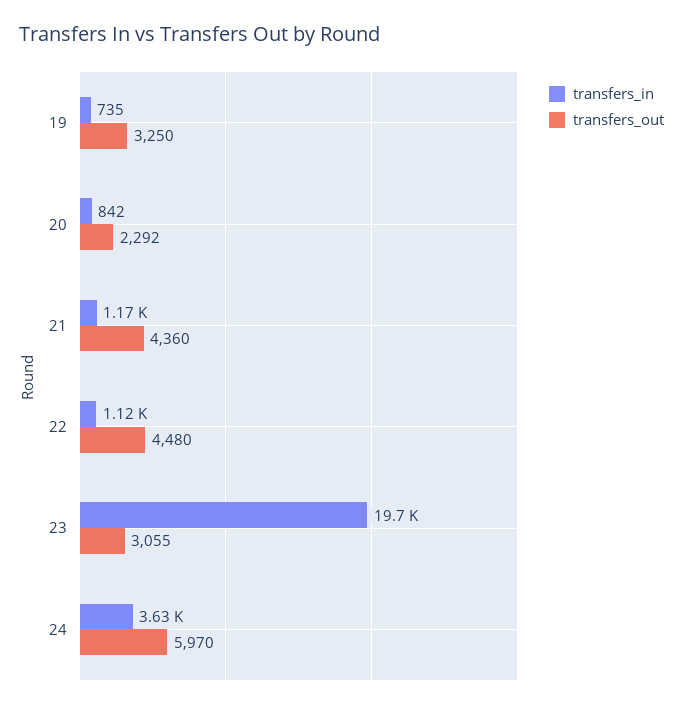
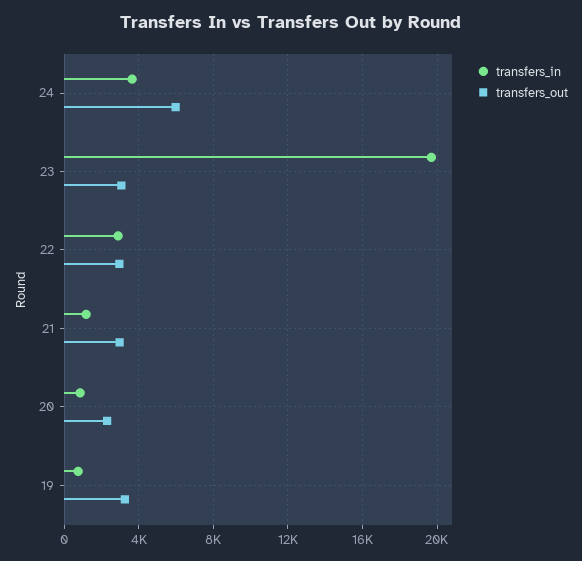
transfers_out, 21: 4360 -> 3000
transfers_in, 22: 1120 -> 3000
transfers_out, 22: 4480 -> 3000

